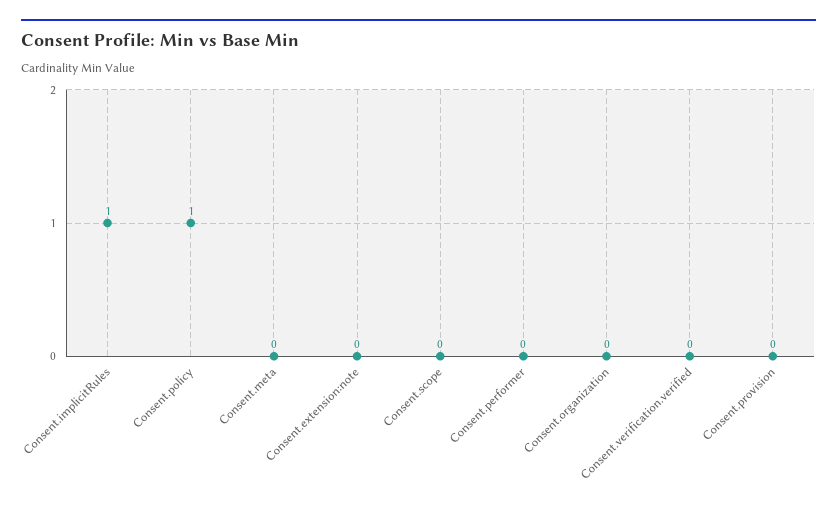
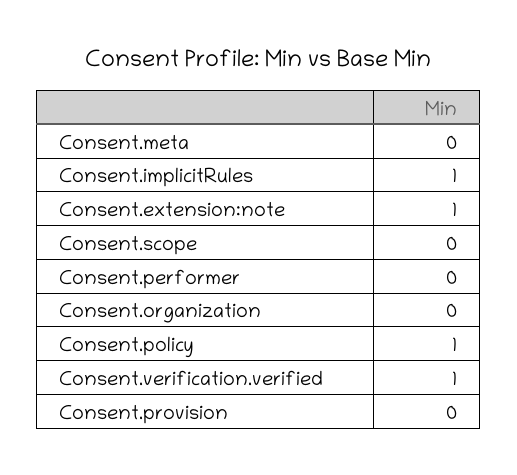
Consent.extension:note: 0 -> 1
Consent.verification.verified: 0 -> 1

